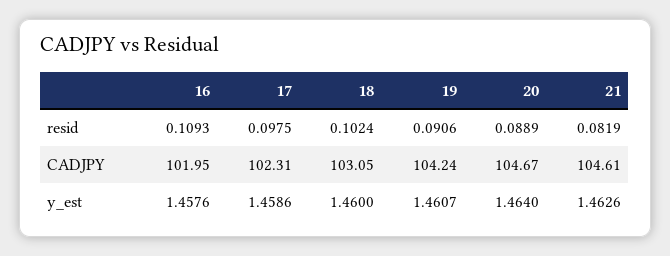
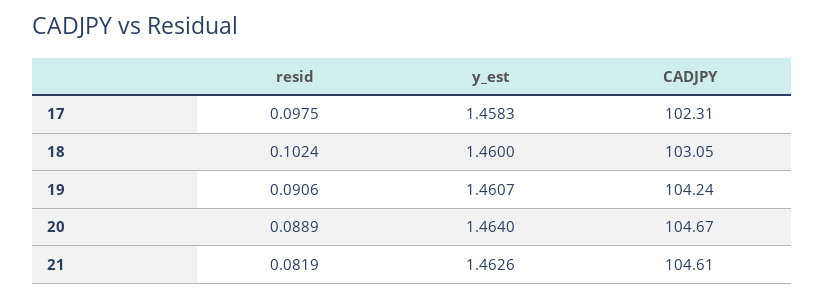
16, resid: 0.1093 -> none
16, CADJPY: 101.95 -> none
16, y_est: 1.4576 -> none
17, y_est: 1.4586 -> 1.4583

